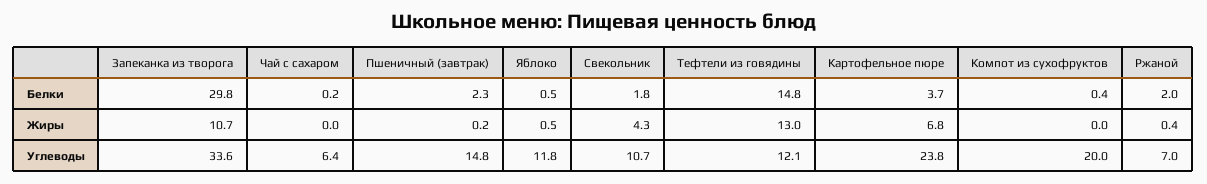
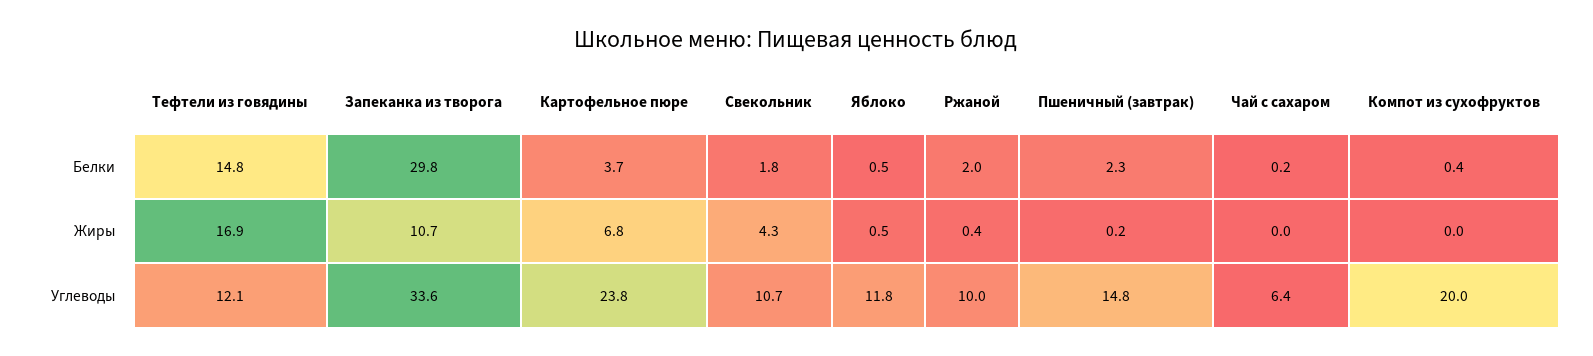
Тефтели из говядины, Жиры: 13 -> 16.9
Ржаной, Углеводы: 7 -> 10

